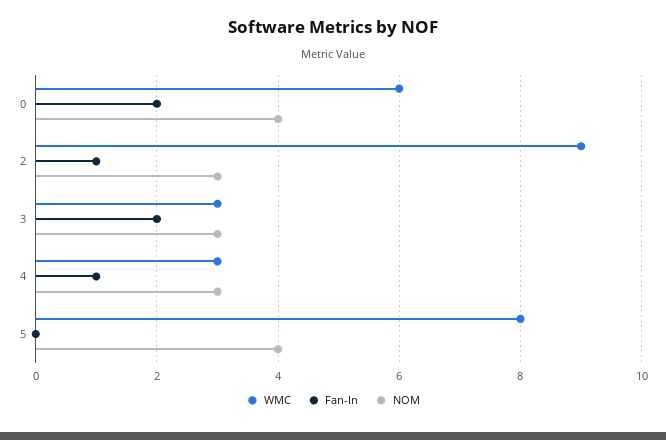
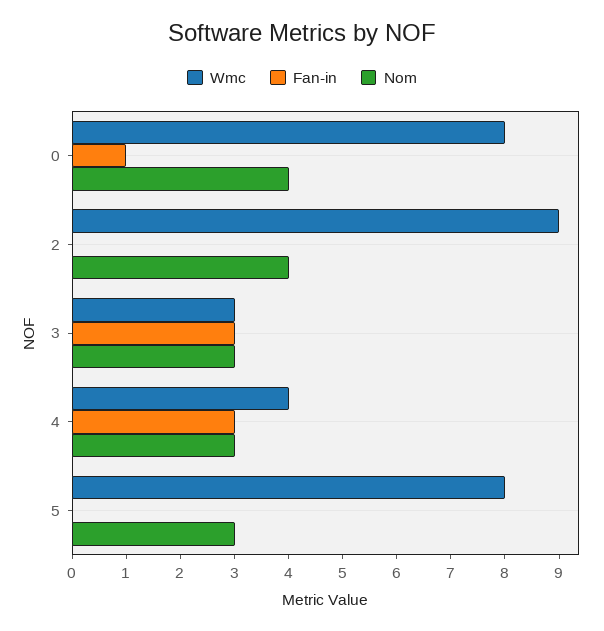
WMC, 0: 6 -> 8
Fan-In, 0: 2 -> 1
Fan-In, 2: 1 -> 0
NOM, 2: 3 -> 4
Fan-In, 3: 2 -> 3
WMC, 4: 3 -> 4
Fan-In, 4: 1 -> 3
NOM, 5: 4 -> 3

